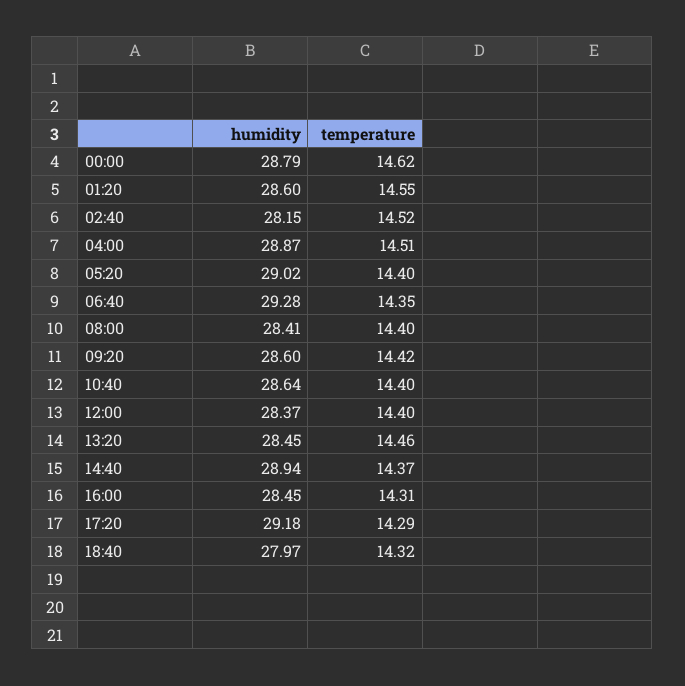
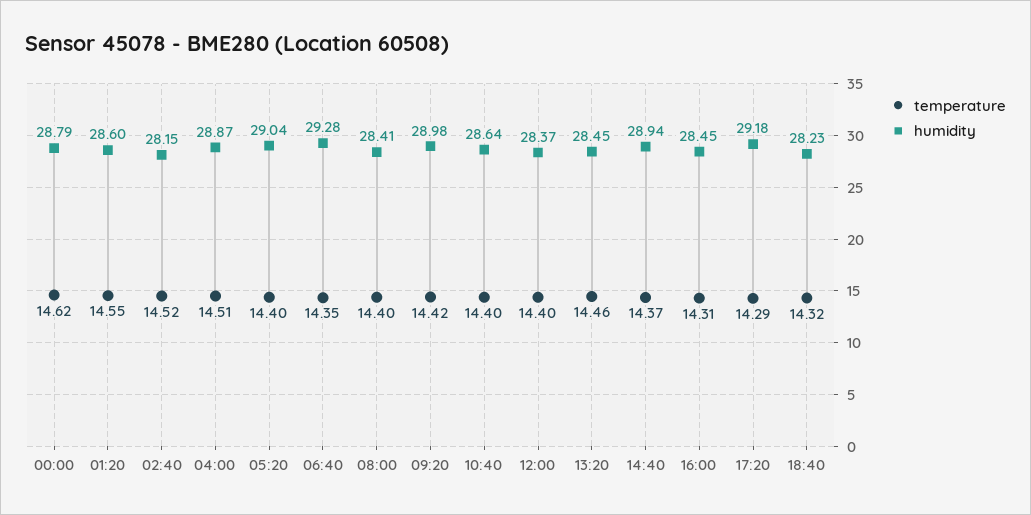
humidity, 05:20: 29.02 -> 29.04
humidity, 09:20: 28.6 -> 28.98
humidity, 18:40: 27.97 -> 28.23

